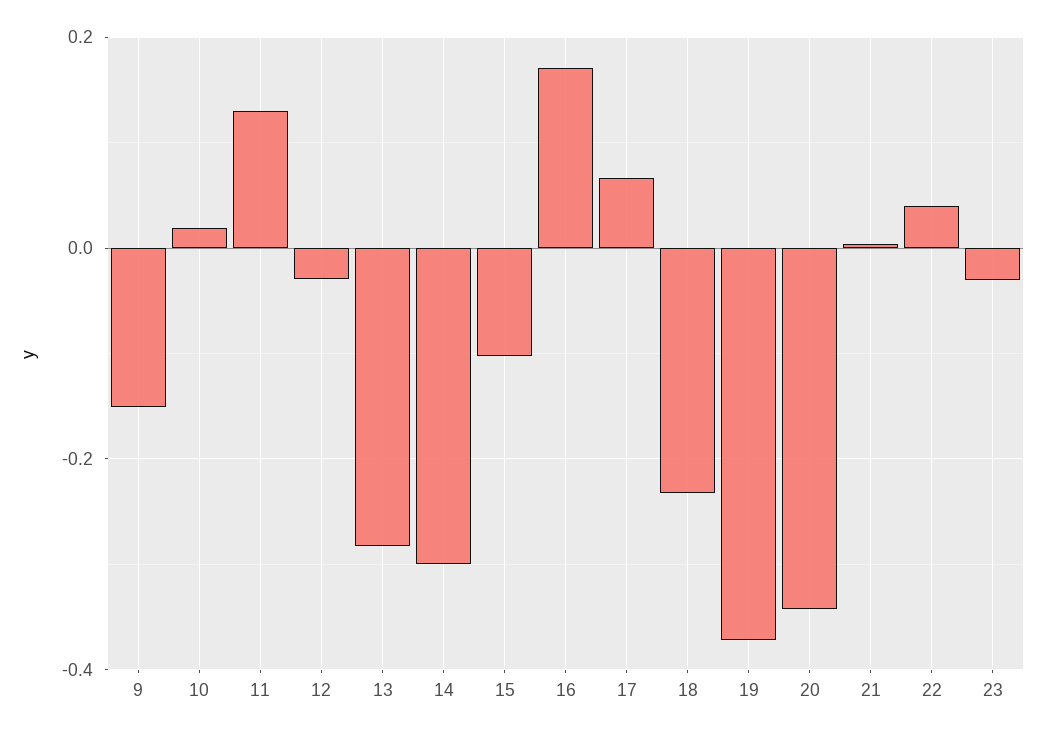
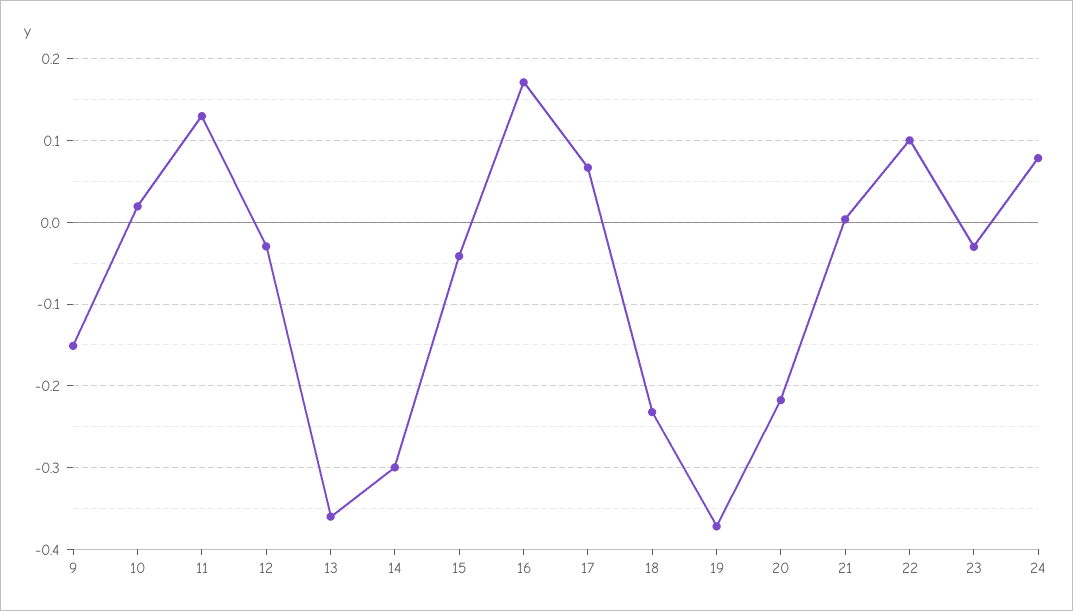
13: -0.28 -> -0.36
15: -0.1 -> -0.04
20: -0.34 -> -0.22
22: 0.04 -> 0.1
24: none -> 0.08

